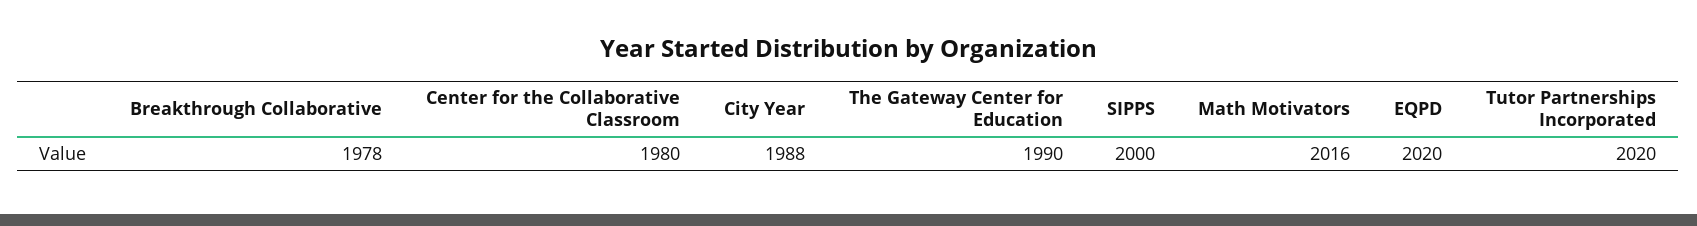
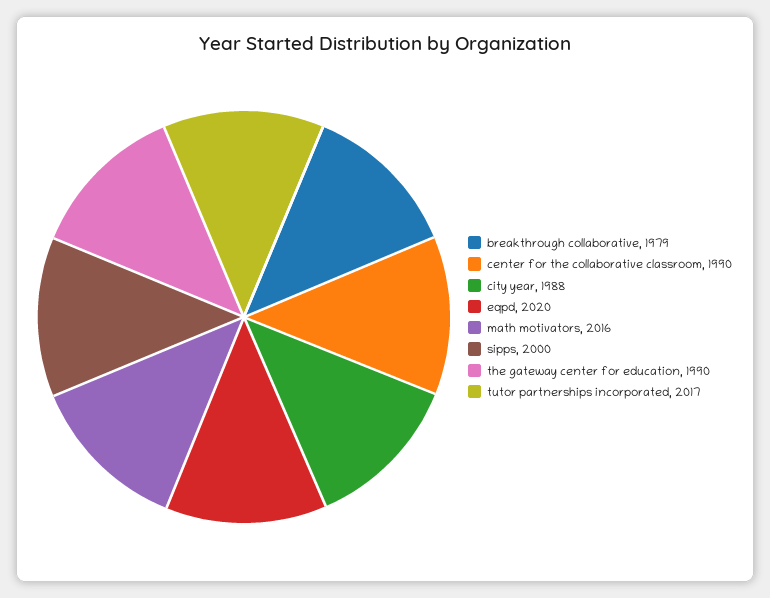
Breakthrough Collaborative: 1978 -> 1979
Center for the Collaborative Classroom: 1980 -> 1990
Tutor Partnerships Incorporated: 2020 -> 2017

